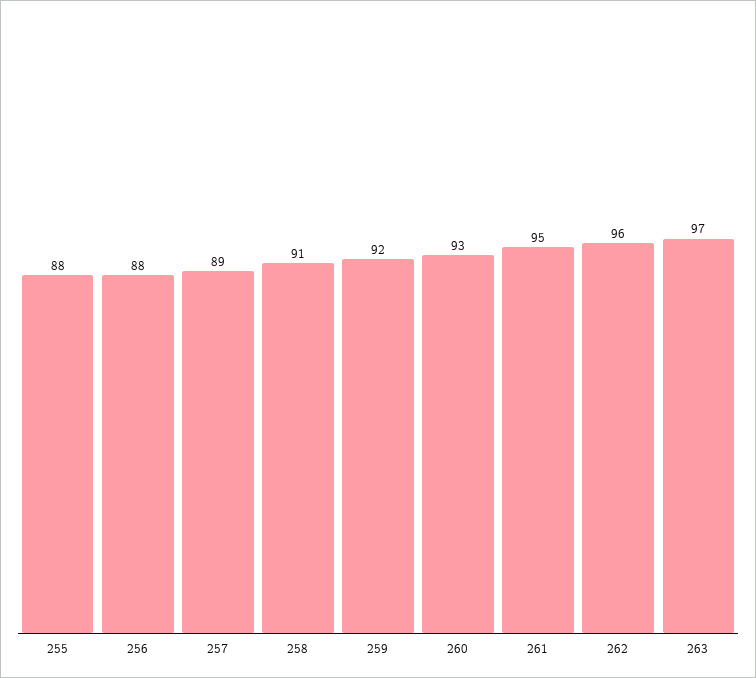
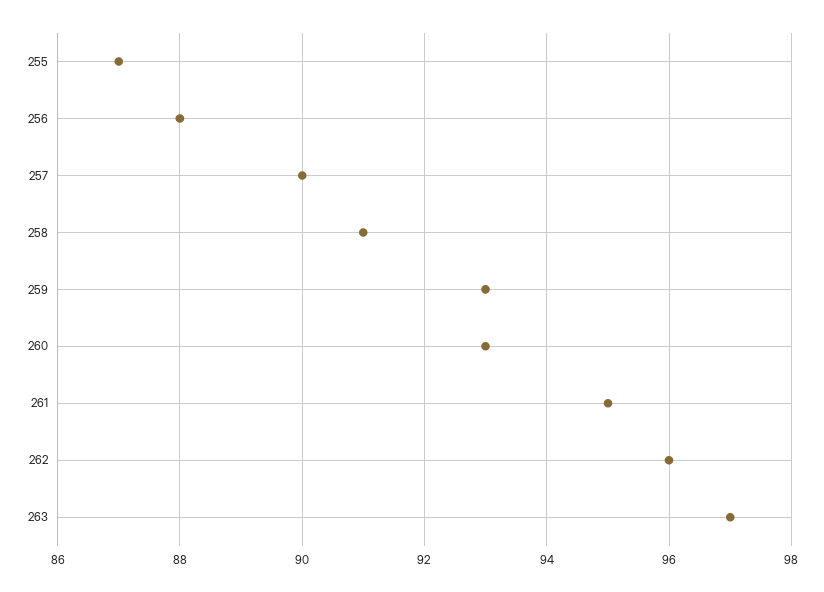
255: 88 -> 87
257: 89 -> 90
259: 92 -> 93

